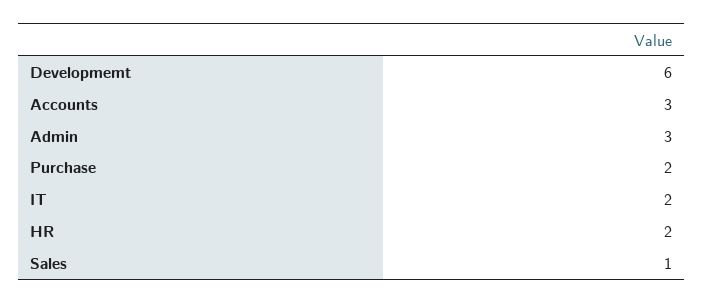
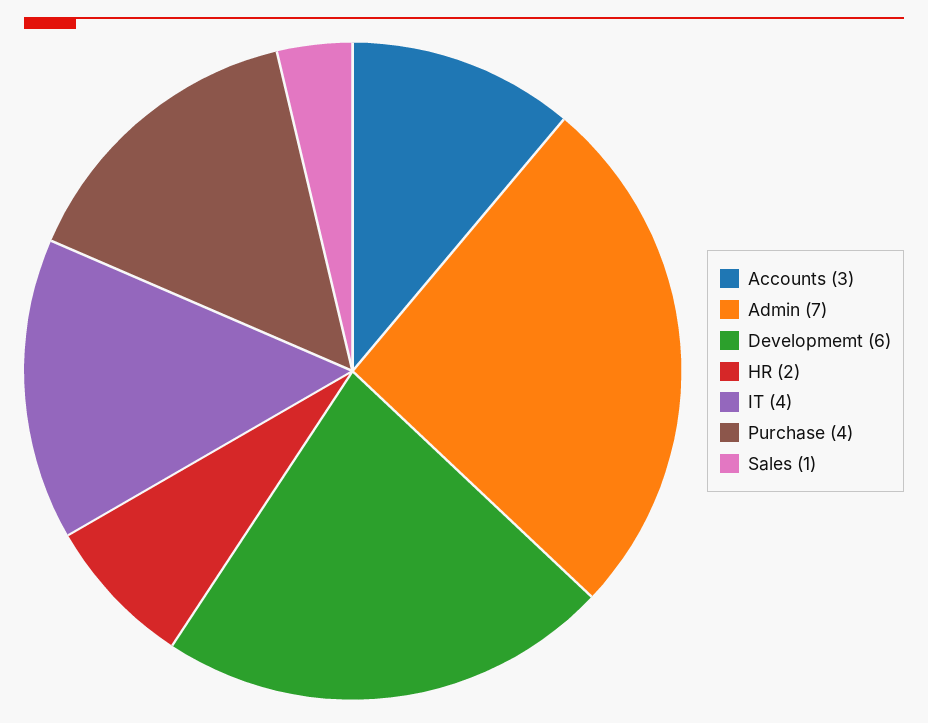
Admin: 3 -> 7
Purchase: 2 -> 4
IT: 2 -> 4

